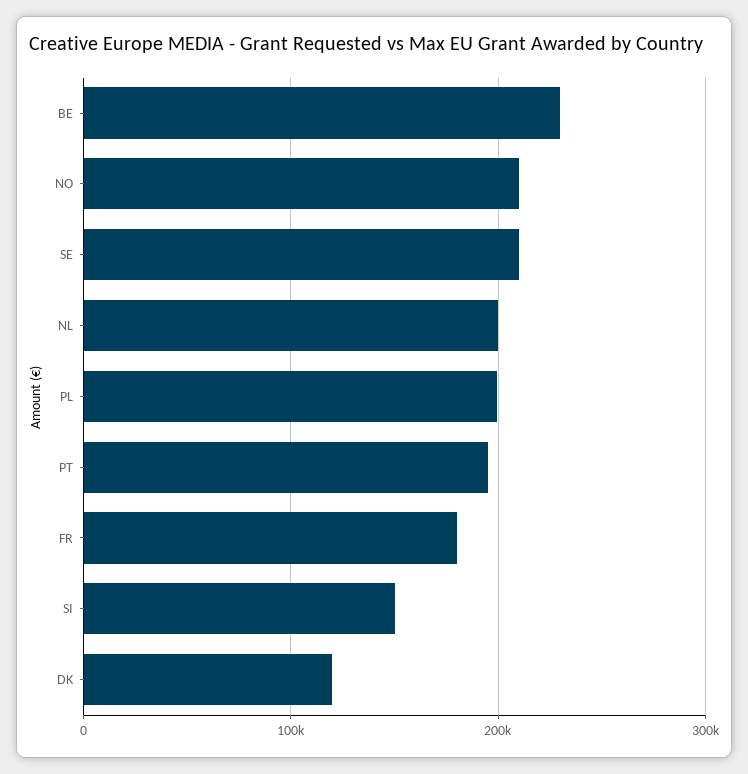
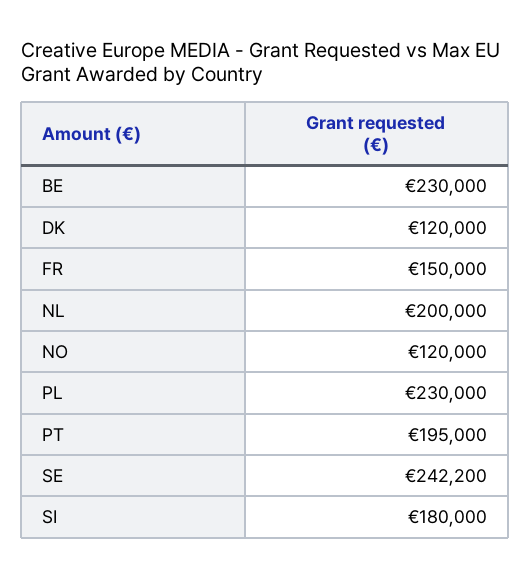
NO: 210000 -> 120000
SE: 210000 -> 242200
PL: 200000 -> 230000
FR: 180000 -> 150000
SI: 150000 -> 180000

